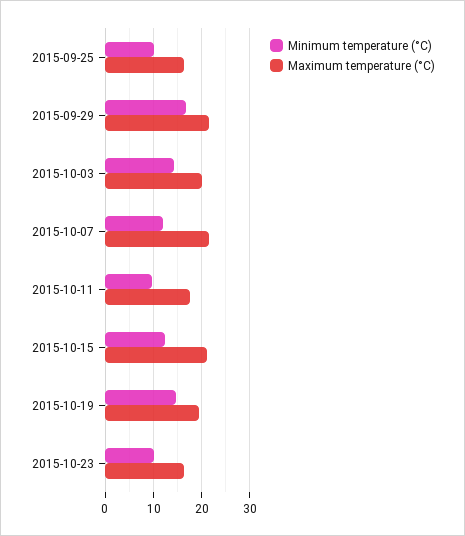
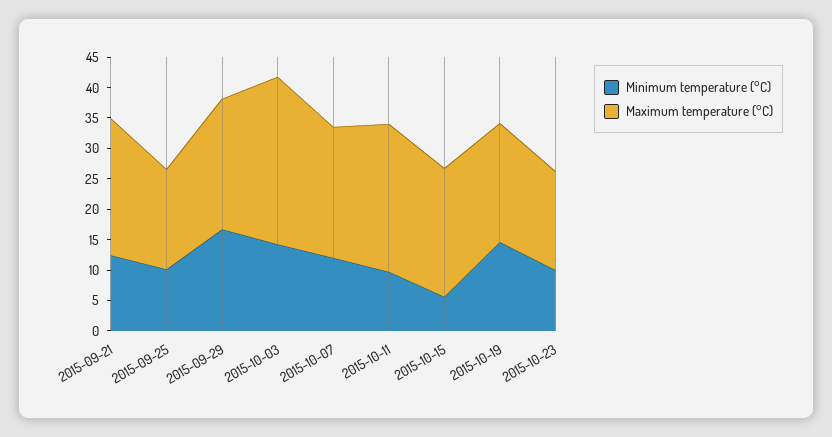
Maximum temperature (°C), 2015-10-03: 20 -> 27.5
Maximum temperature (°C), 2015-10-11: 18 -> 25
Minimum temperature (°C), 2015-10-15: 12 -> 5
Minimum temperature (°C), 2015-09-21: none -> 12.5
Maximum temperature (°C), 2015-09-21: none -> 22.5

